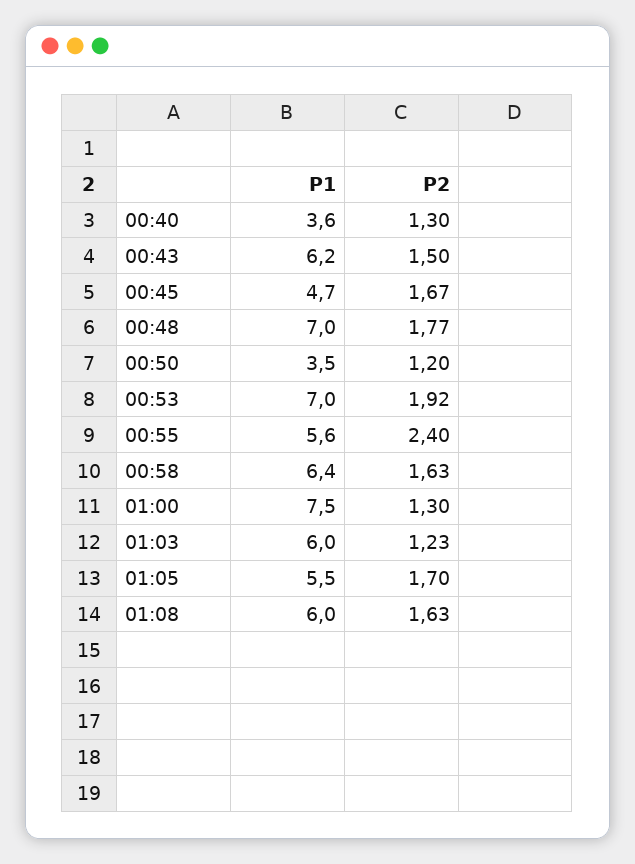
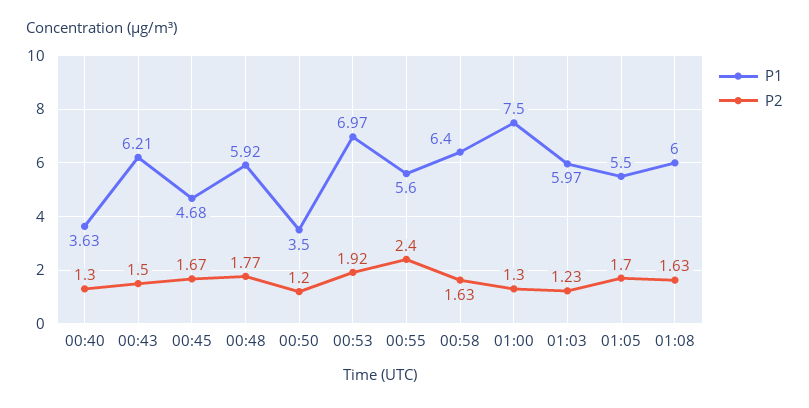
P1, 00:48: 7 -> 5.92

